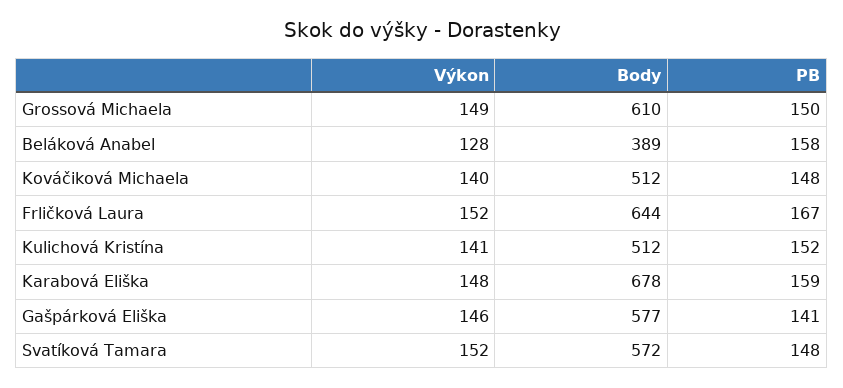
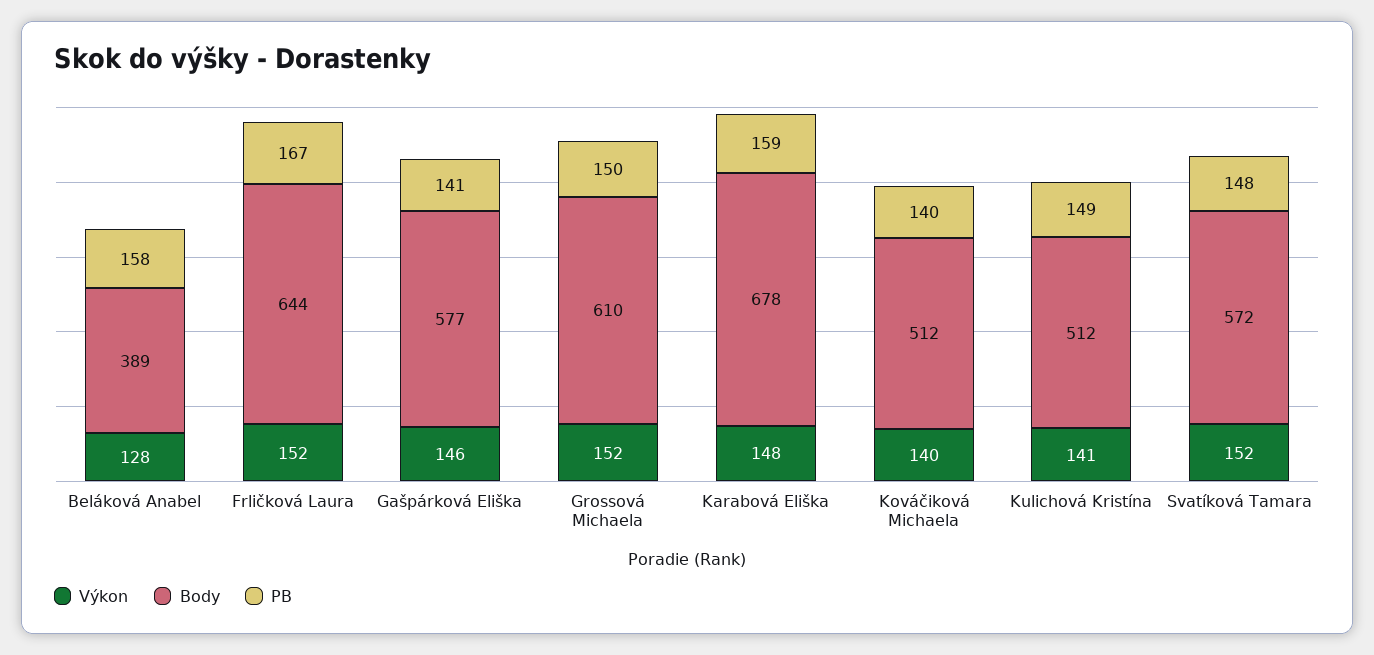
Výkon, Grossová Michaela: 149 -> 152
PB, Kováčiková Michaela: 148 -> 140
PB, Kulichová Kristína: 152 -> 149

